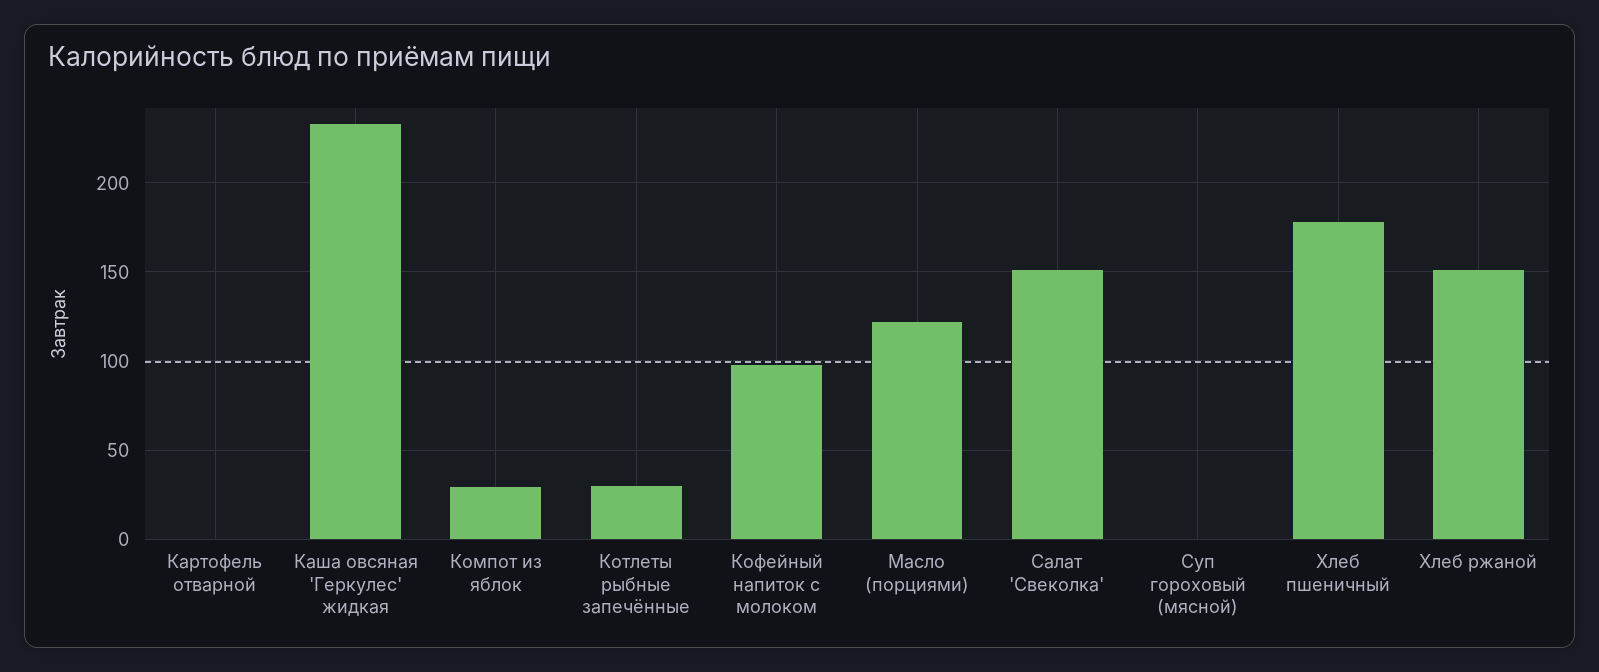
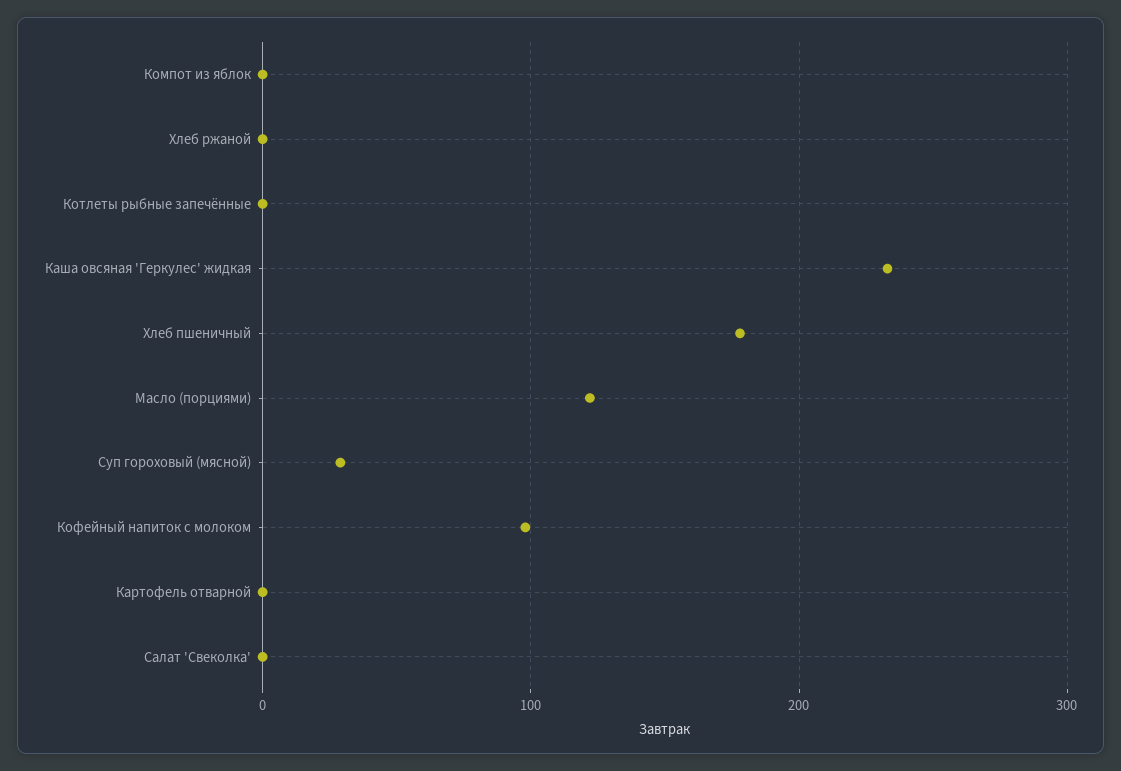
Компот из яблок: 30 -> 0
Котлеты рыбные запечённые: 30 -> 0
Салат 'Свеколка': 150 -> 0
Суп гороховый (мясной): 0 -> 30
Хлеб ржаной: 150 -> 0

